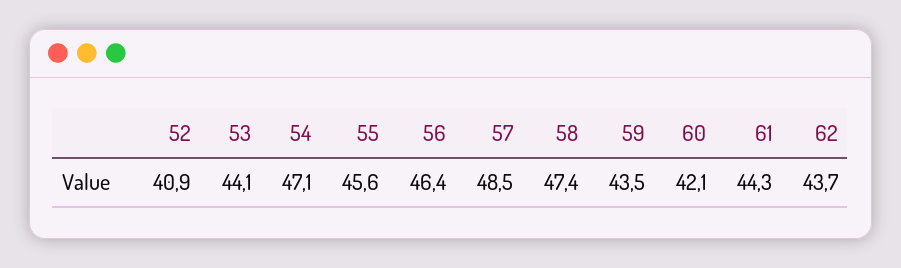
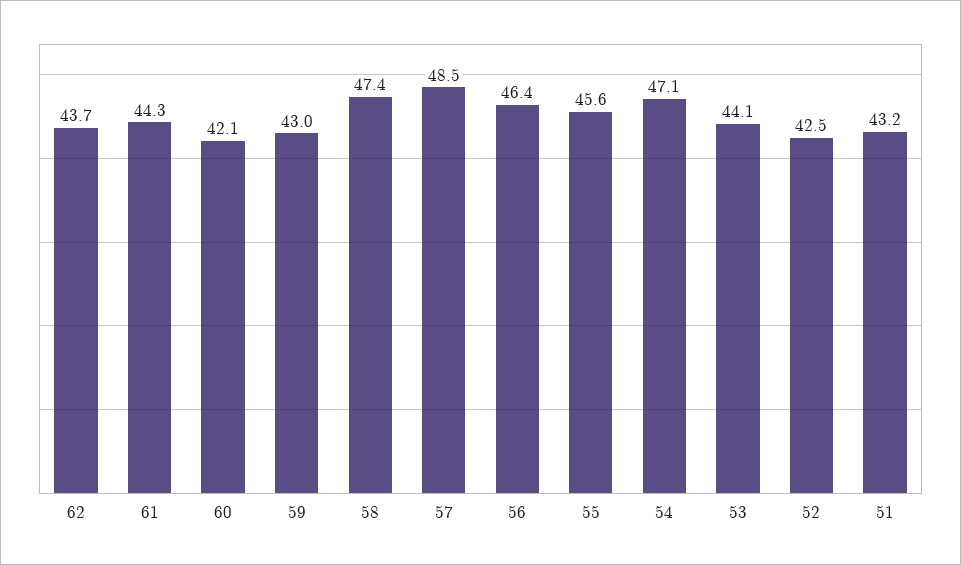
52: 40.9 -> 42.5
59: 43.5 -> 43
51: none -> 43.2

